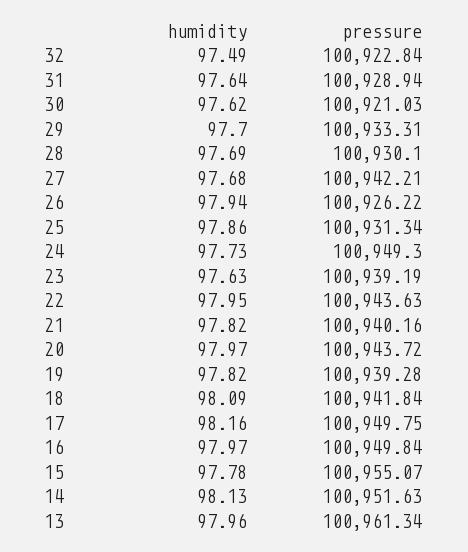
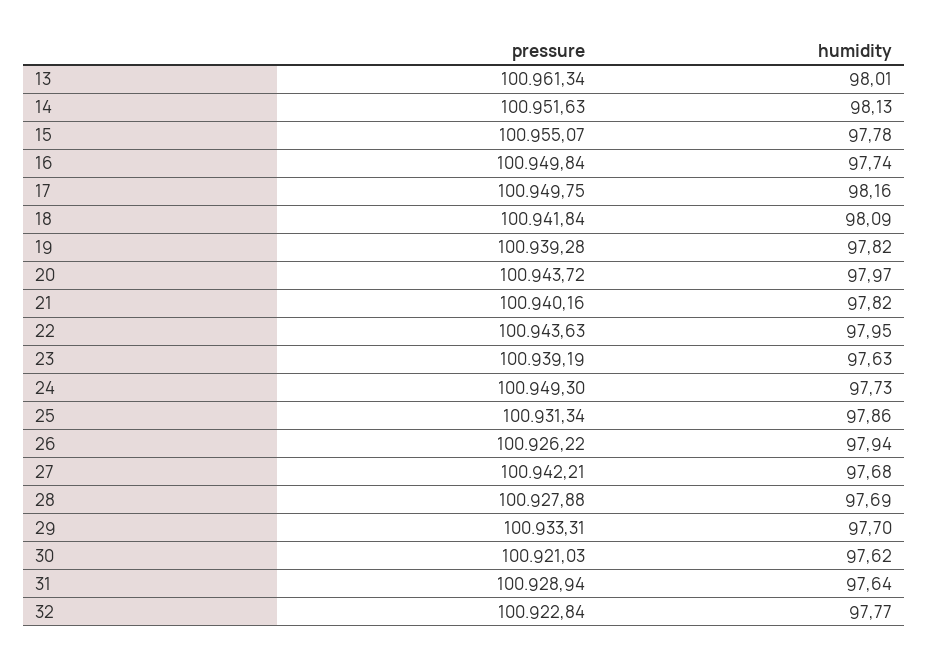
humidity, 32: 97.49 -> 97.77
pressure, 28: 100930.1 -> 100927.88
humidity, 16: 97.97 -> 97.74
humidity, 13: 97.96 -> 98.01

